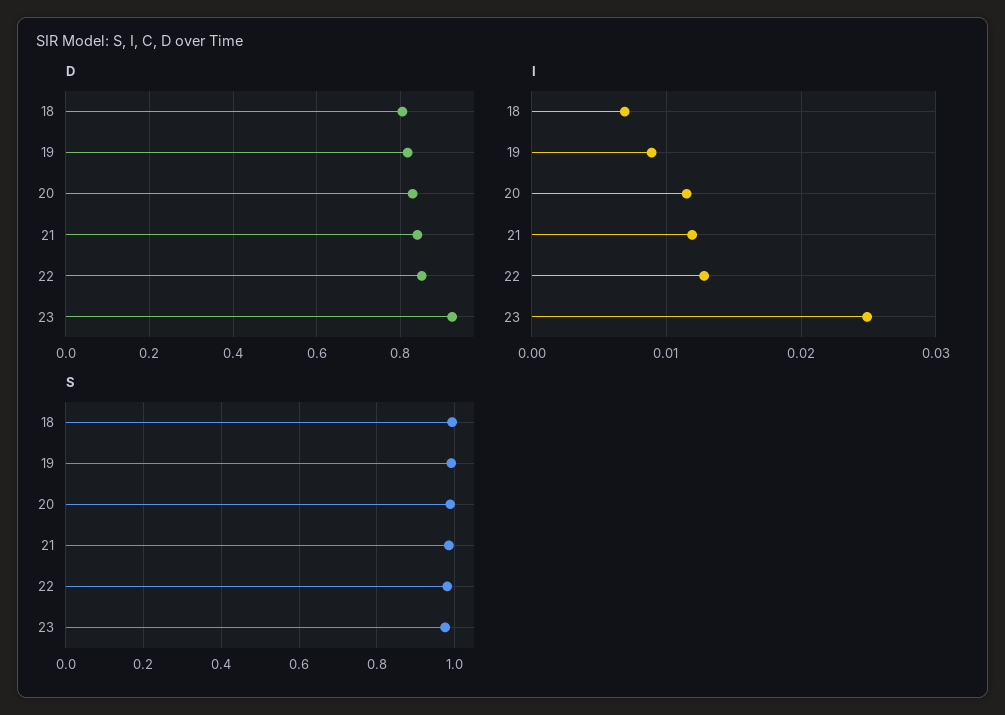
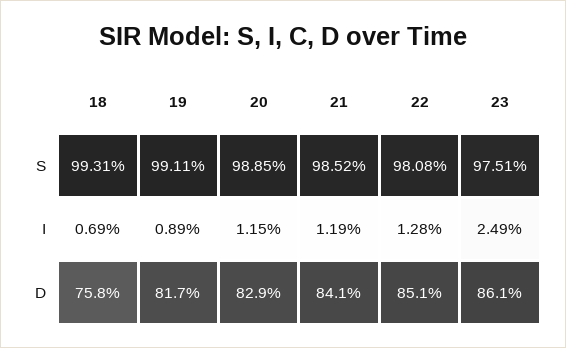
D, 18: 0.8 -> 0.758
D, 23: 0.92 -> 0.861

